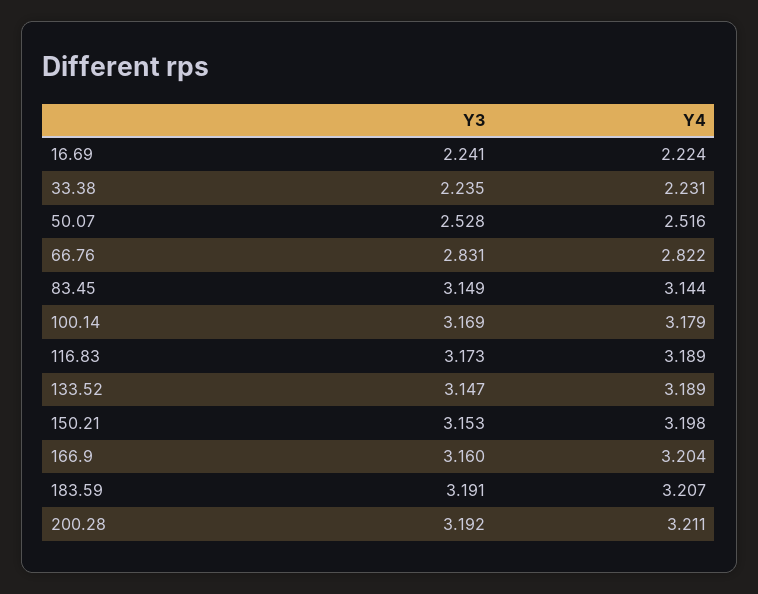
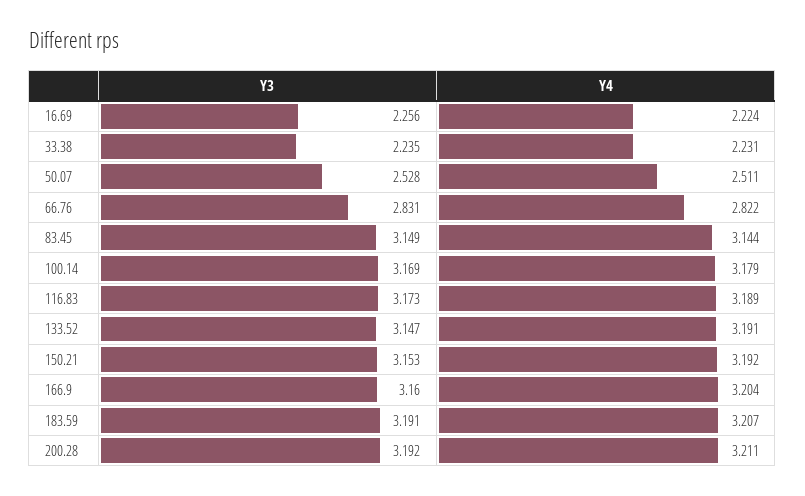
Y3, 16.69: 2.241 -> 2.256
Y4, 50.07: 2.516 -> 2.511
Y4, 133.52: 3.189 -> 3.191
Y4, 150.21: 3.198 -> 3.192

